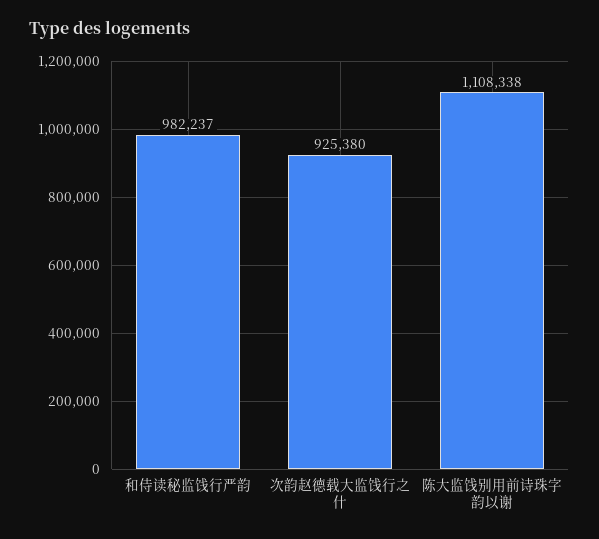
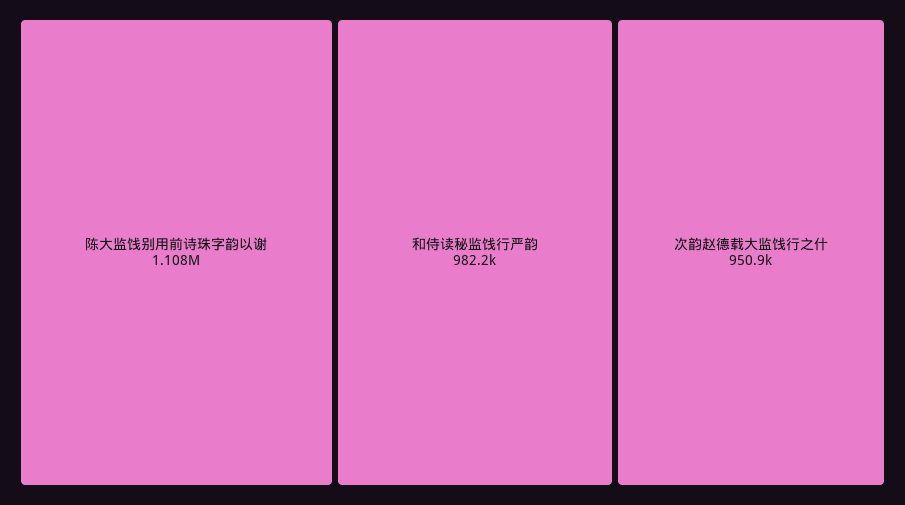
次韵赵德载大监饯行之什: 925380 -> 950900

